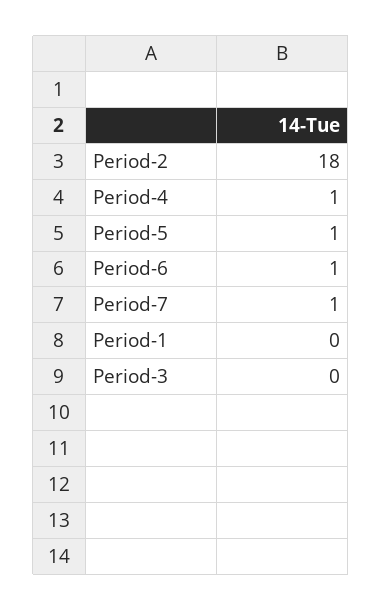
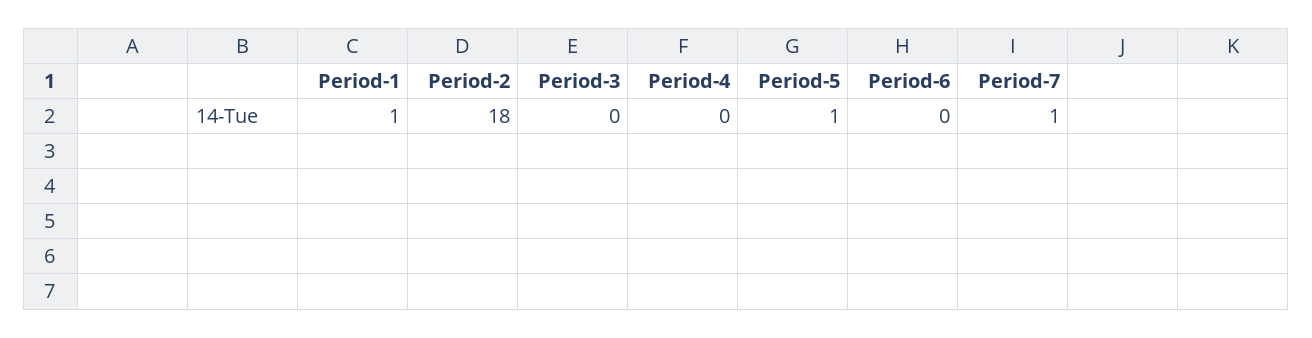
Period-4: 1 -> 0
Period-6: 1 -> 0
Period-1: 0 -> 1

